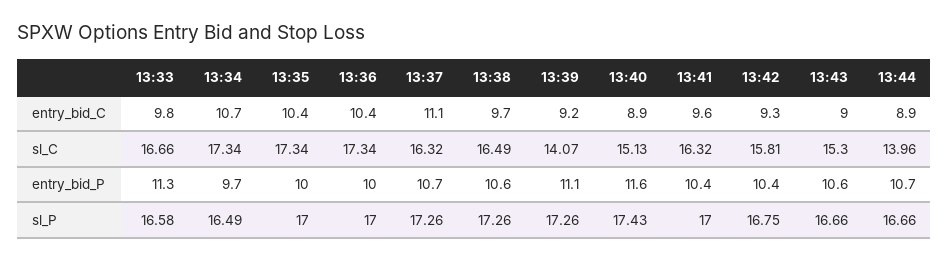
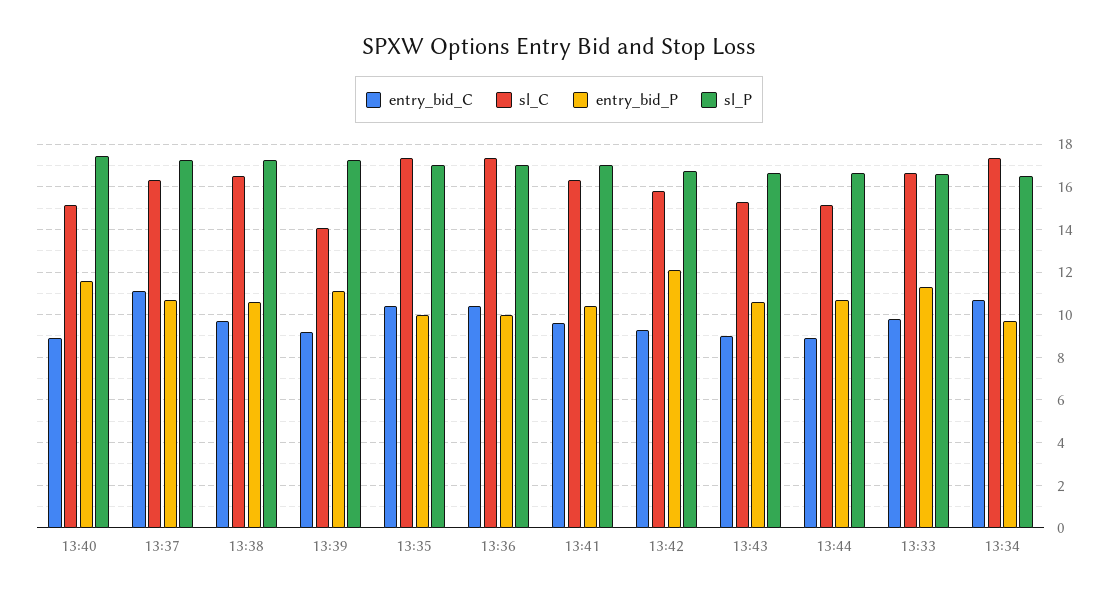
sl_C, 13:44: 13.96 -> 15
entry_bid_P, 13:42: 10.4 -> 12

